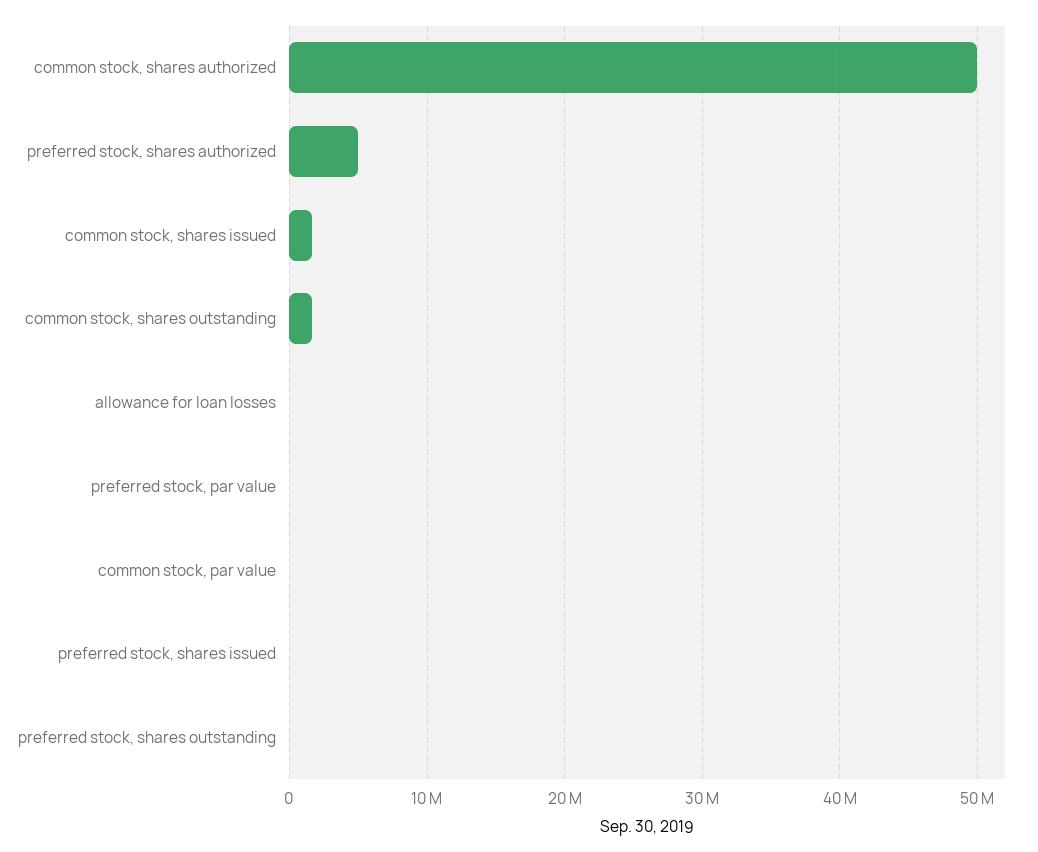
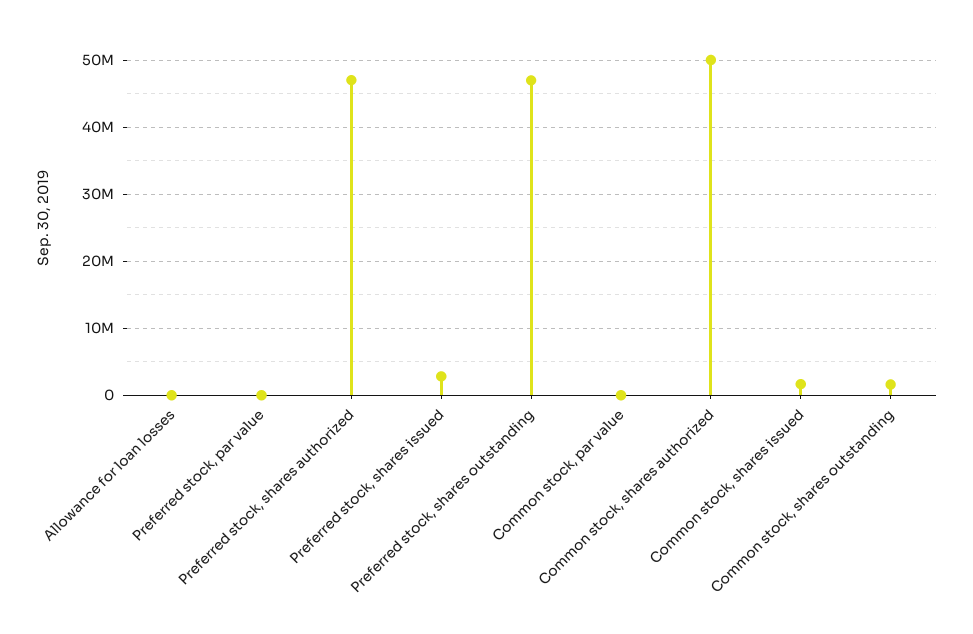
preferred stock, shares authorized: 5000000 -> 47000000
preferred stock, shares issued: 0 -> 3000000
preferred stock, shares outstanding: 0 -> 47000000

